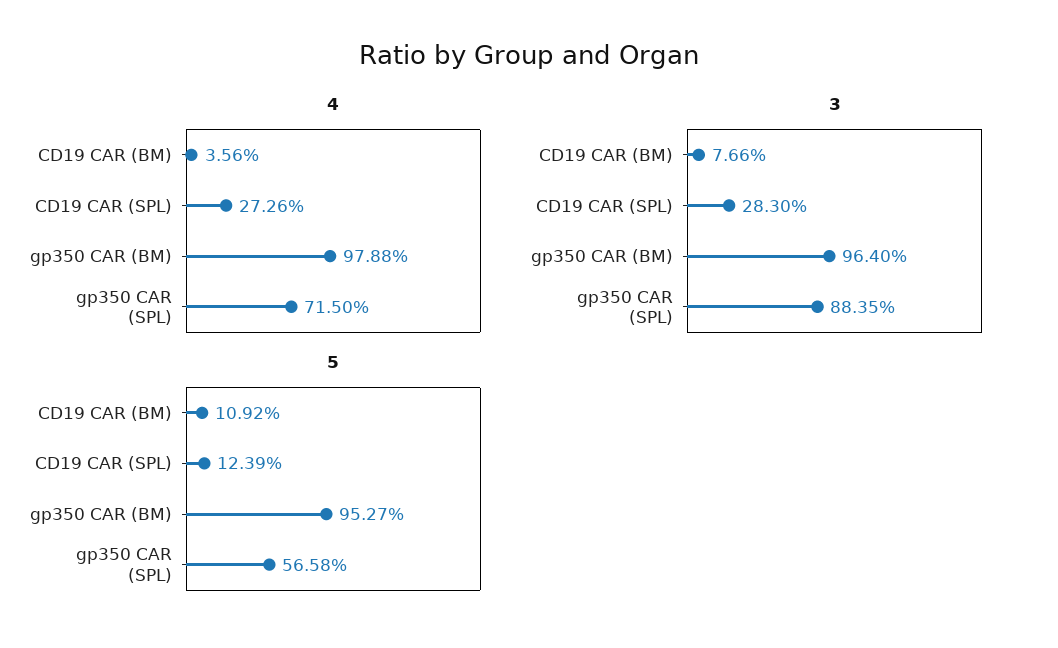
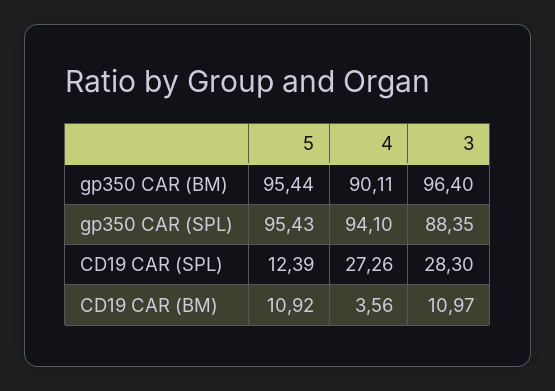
4, gp350 CAR (BM): 97.88 -> 90.11
4, gp350 CAR (SPL): 71.5 -> 94.1
3, CD19 CAR (BM): 7.66 -> 10.97
5, gp350 CAR (BM): 95.27 -> 95.44
5, gp350 CAR (SPL): 56.58 -> 95.43

